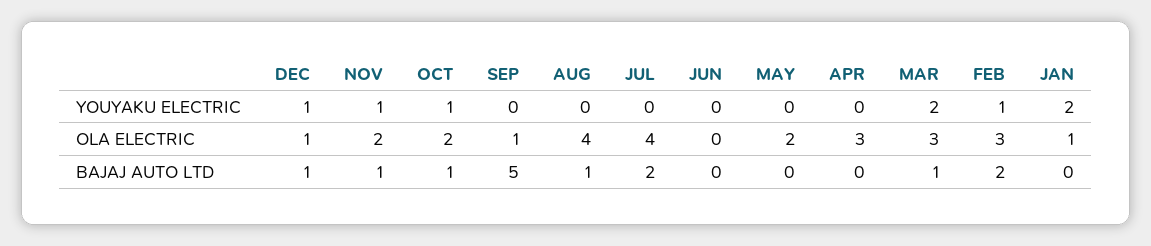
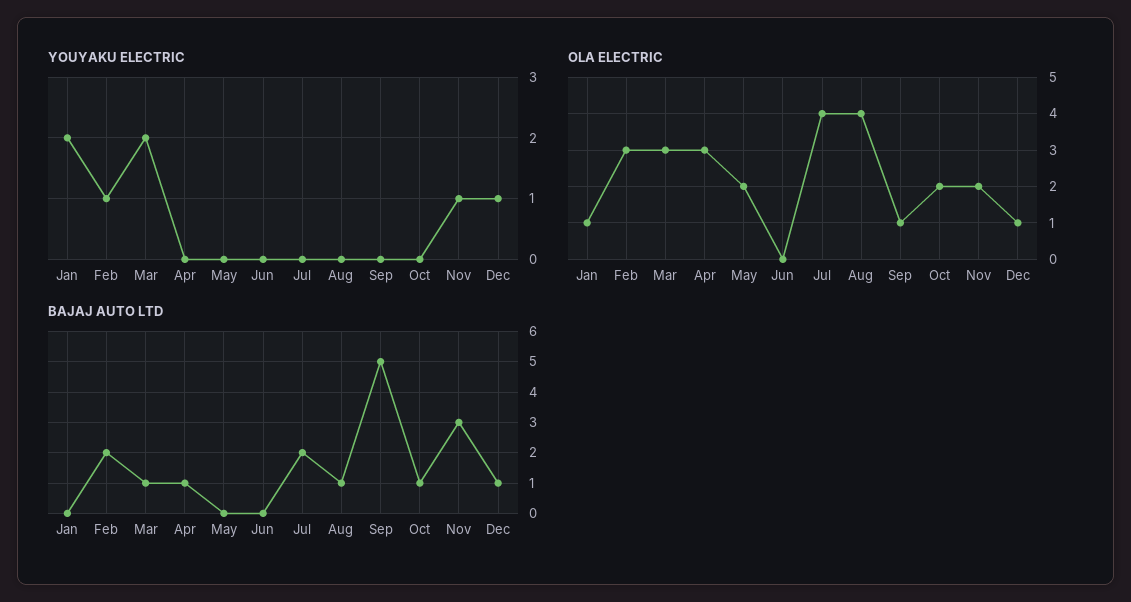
YOUYAKU ELECTRIC, OCT: 1 -> 0
BAJAJ AUTO LTD, NOV: 1 -> 3
BAJAJ AUTO LTD, APR: 0 -> 1

